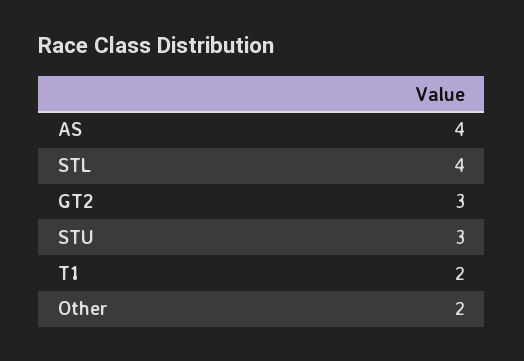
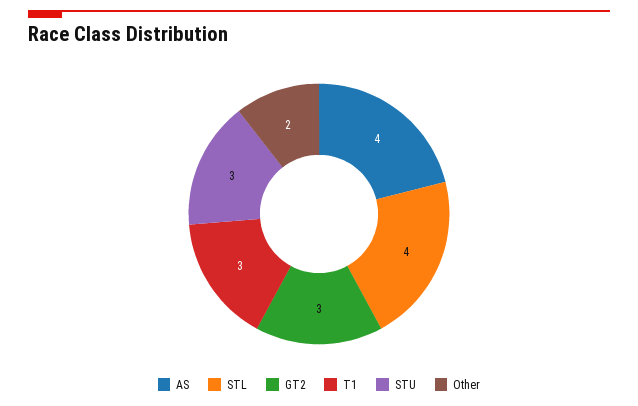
T1: 2 -> 3

